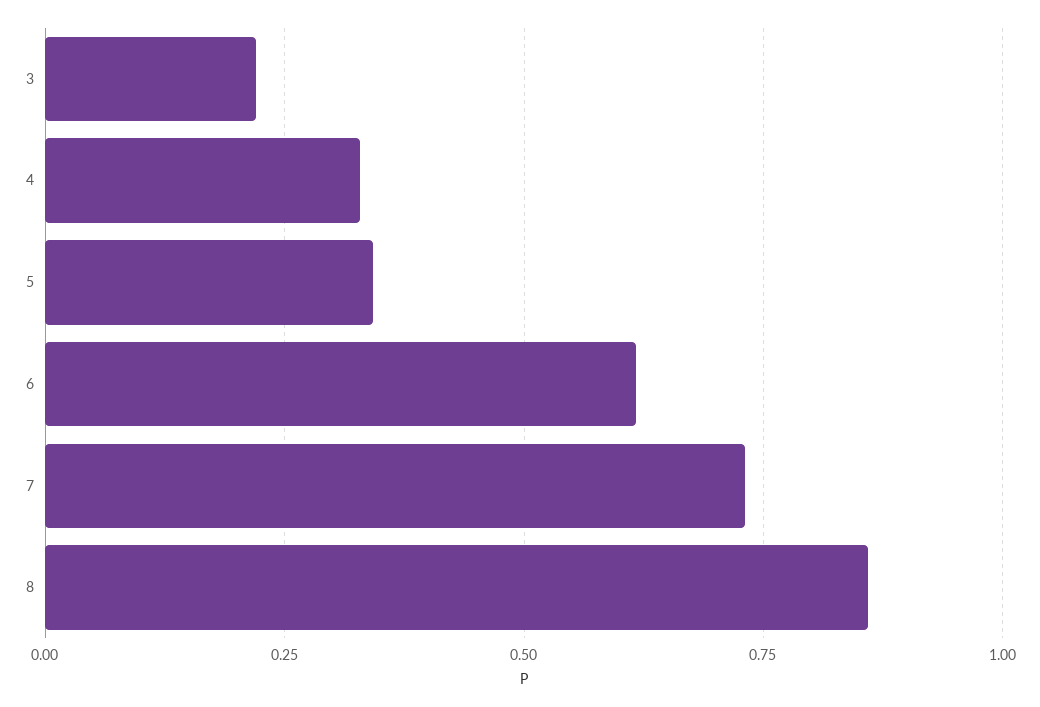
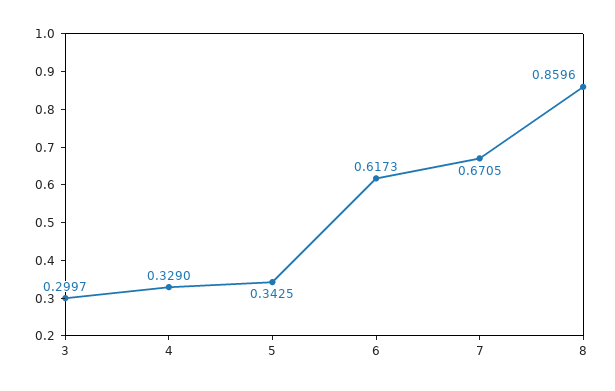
3: 0.225 -> 0.2997
7: 0.725 -> 0.6705

